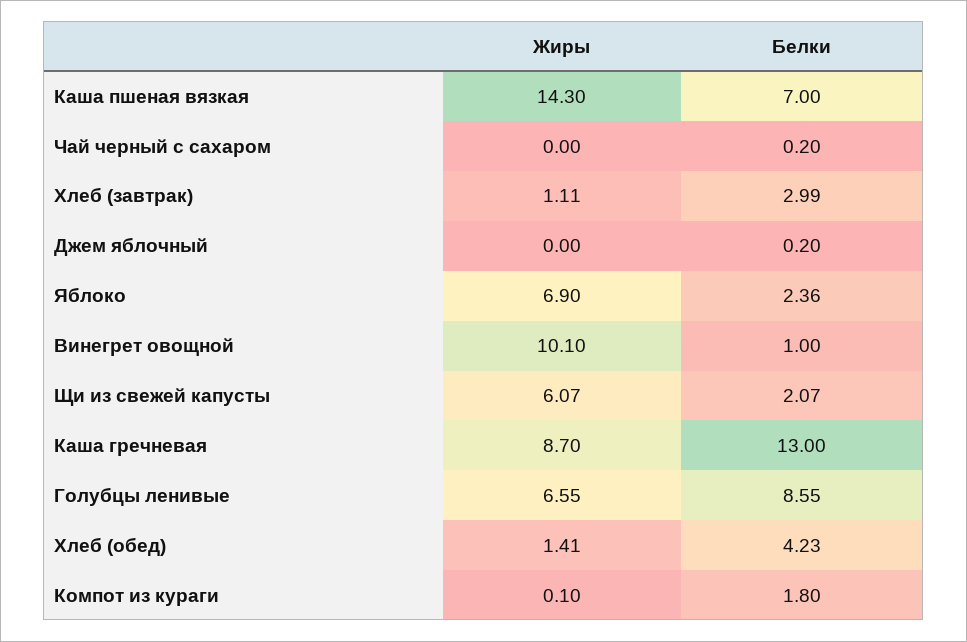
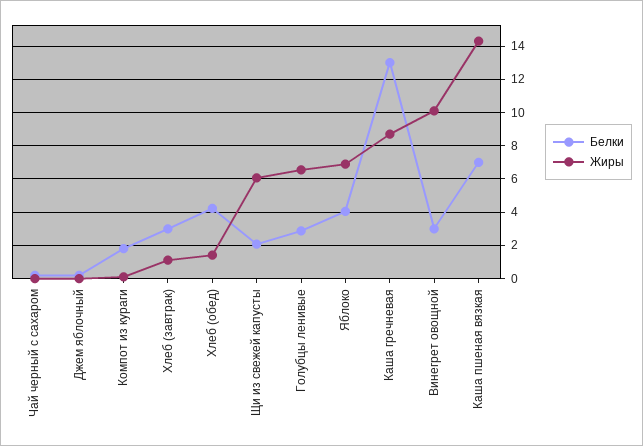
Белки, Яблоко: 2.36 -> 4
Белки, Винегрет овощной: 1 -> 3
Белки, Голубцы ленивые: 8.55 -> 3

